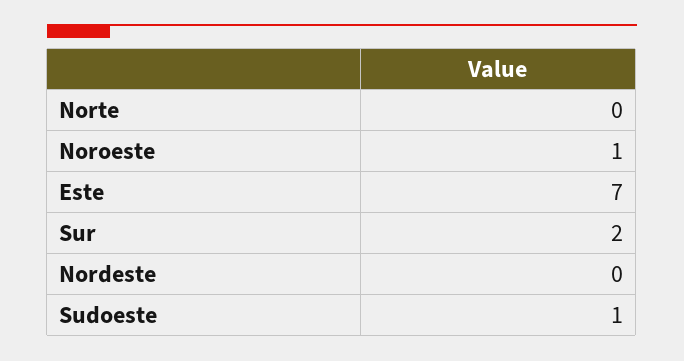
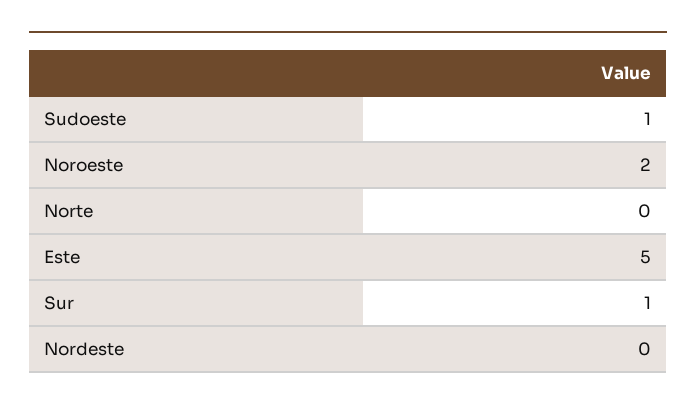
Noroeste: 1 -> 2
Este: 7 -> 5
Sur: 2 -> 1

